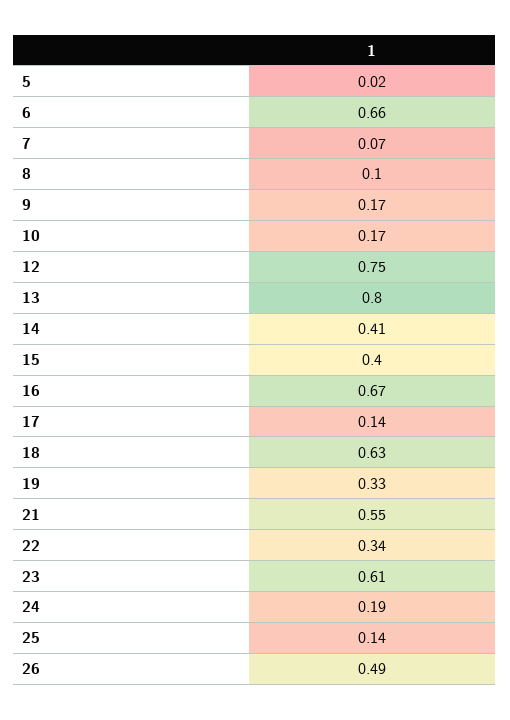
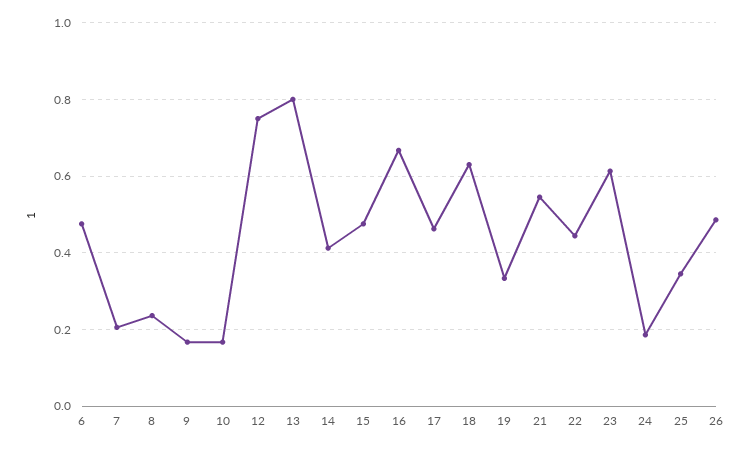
5: 0.02 -> none
6: 0.66 -> 0.48
7: 0.07 -> 0.2
8: 0.1 -> 0.24
15: 0.4 -> 0.48
17: 0.14 -> 0.46
22: 0.34 -> 0.44
25: 0.14 -> 0.34

